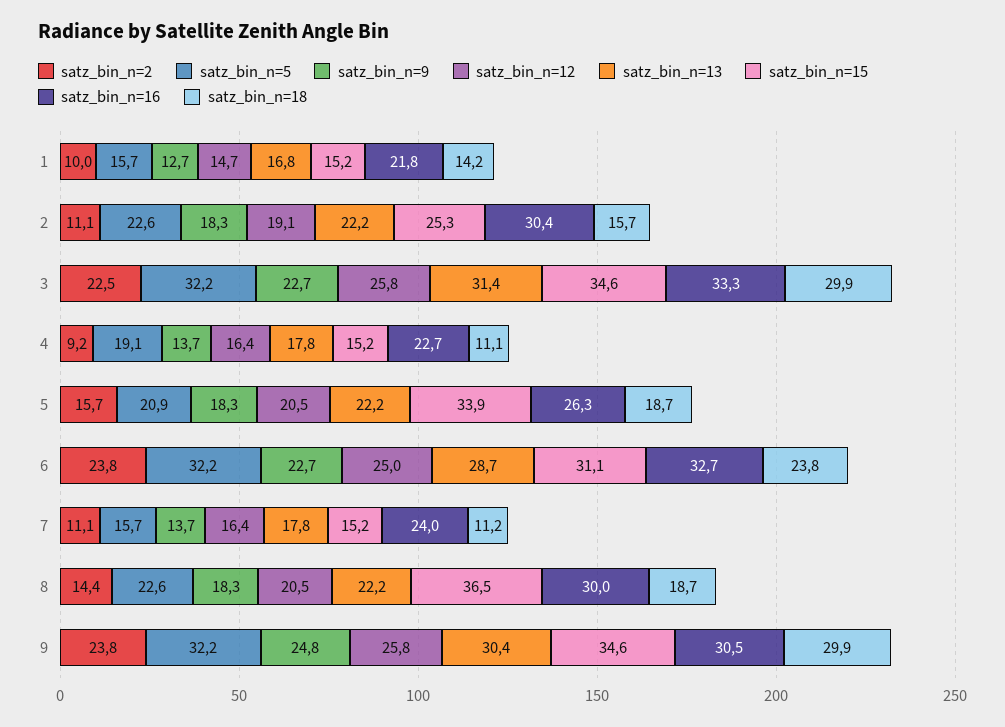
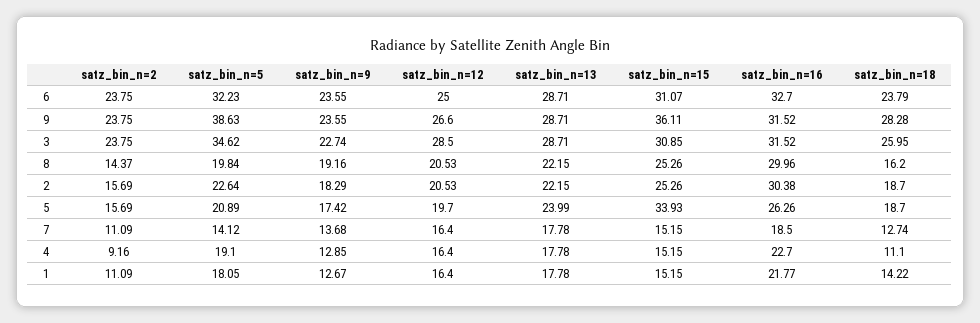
satz_bin_n=2, 1: 10 -> 11.09
satz_bin_n=5, 1: 15.7 -> 18.05
satz_bin_n=12, 1: 14.7 -> 16.4
satz_bin_n=13, 1: 16.8 -> 17.78
satz_bin_n=2, 2: 11.1 -> 15.69
satz_bin_n=12, 2: 19.1 -> 20.53
satz_bin_n=18, 2: 15.7 -> 18.7
satz_bin_n=2, 3: 22.5 -> 23.75
satz_bin_n=5, 3: 32.2 -> 34.62
satz_bin_n=12, 3: 25.8 -> 28.5
satz_bin_n=13, 3: 31.4 -> 28.71
satz_bin_n=15, 3: 34.6 -> 30.85
satz_bin_n=16, 3: 33.3 -> 31.52
satz_bin_n=18, 3: 29.9 -> 25.95
satz_bin_n=9, 4: 13.7 -> 12.85
satz_bin_n=9, 5: 18.3 -> 17.42
satz_bin_n=12, 5: 20.5 -> 19.7
satz_bin_n=13, 5: 22.2 -> 23.99
satz_bin_n=9, 6: 22.7 -> 23.55
satz_bin_n=5, 7: 15.7 -> 14.12
satz_bin_n=16, 7: 24 -> 18.5
satz_bin_n=18, 7: 11.2 -> 12.74
satz_bin_n=5, 8: 22.6 -> 19.84
satz_bin_n=9, 8: 18.3 -> 19.16
satz_bin_n=15, 8: 36.5 -> 25.26
satz_bin_n=18, 8: 18.7 -> 16.2
satz_bin_n=5, 9: 32.2 -> 38.63
satz_bin_n=9, 9: 24.8 -> 23.55
satz_bin_n=12, 9: 25.8 -> 26.6
satz_bin_n=13, 9: 30.4 -> 28.71
satz_bin_n=15, 9: 34.6 -> 36.11
satz_bin_n=16, 9: 30.5 -> 31.52
satz_bin_n=18, 9: 29.9 -> 28.28

